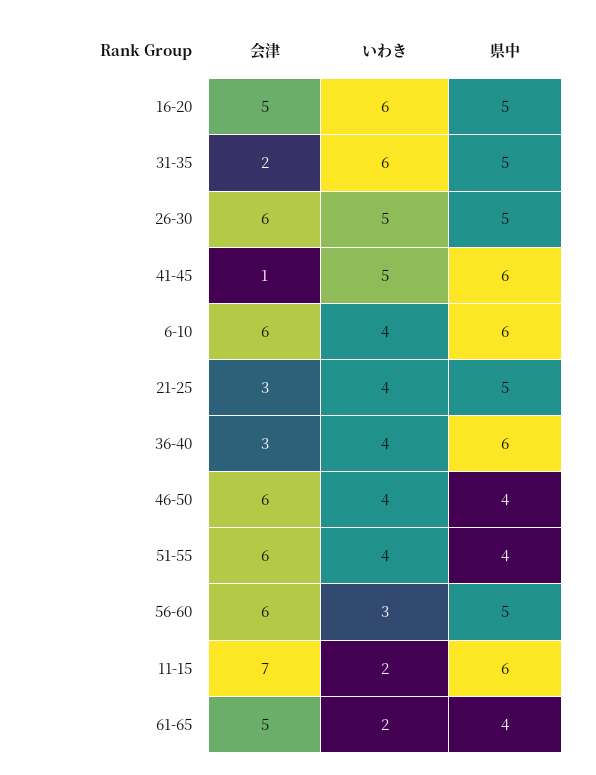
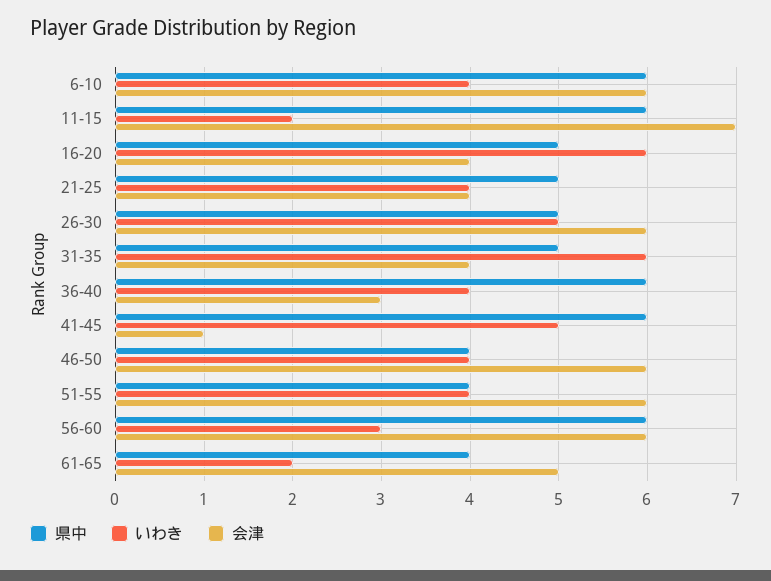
会津, 16-20: 5 -> 4
会津, 31-35: 2 -> 4
会津, 21-25: 3 -> 4
県中, 56-60: 5 -> 6

